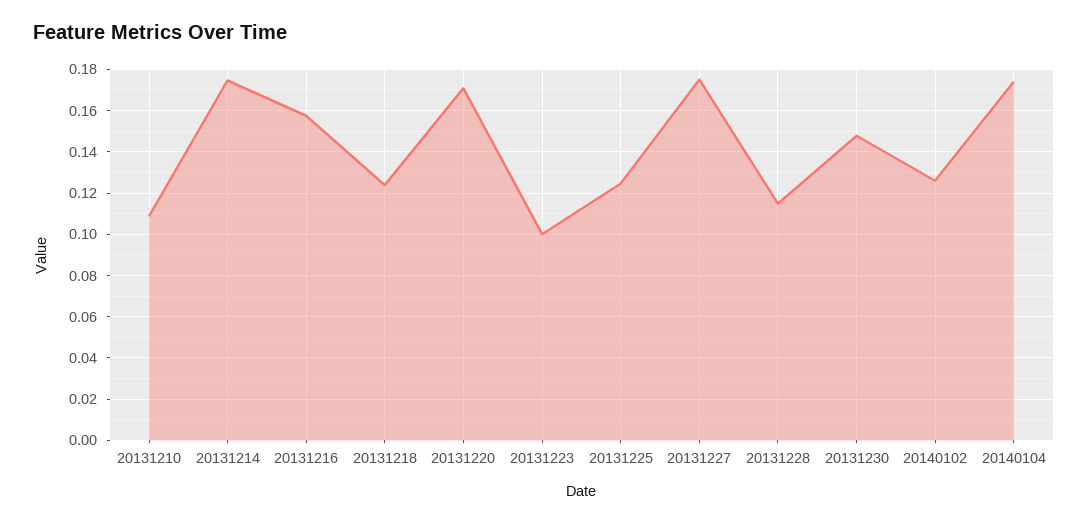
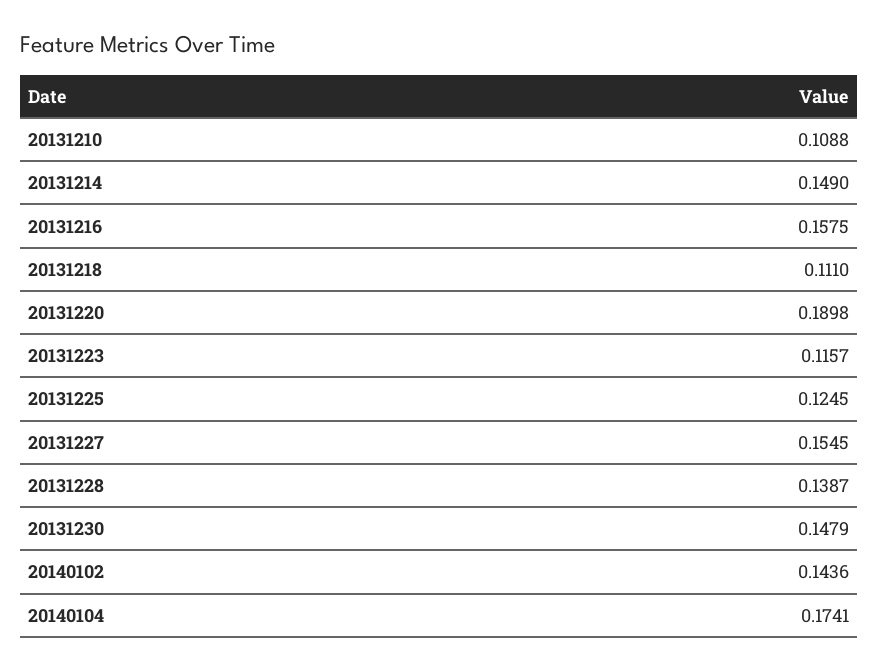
20131214: 0.175 -> 0.149
20131218: 0.125 -> 0.111
20131220: 0.17 -> 0.1898
20131223: 0.1 -> 0.1157
20131227: 0.175 -> 0.1545
20131228: 0.115 -> 0.1387
20140102: 0.125 -> 0.1436

